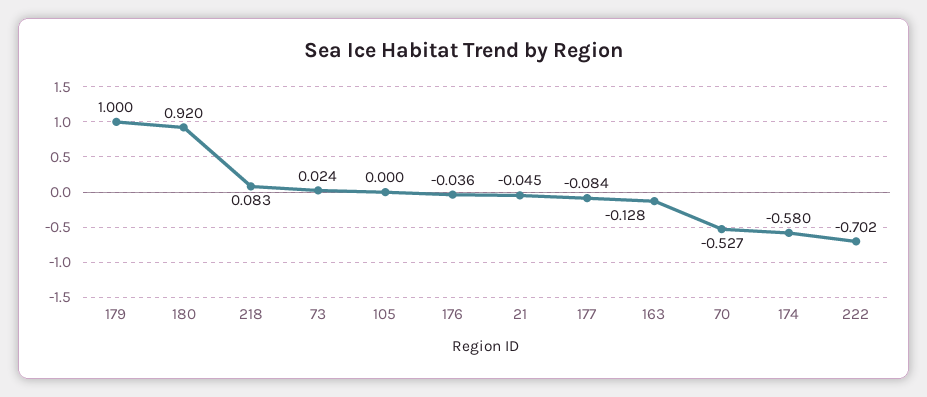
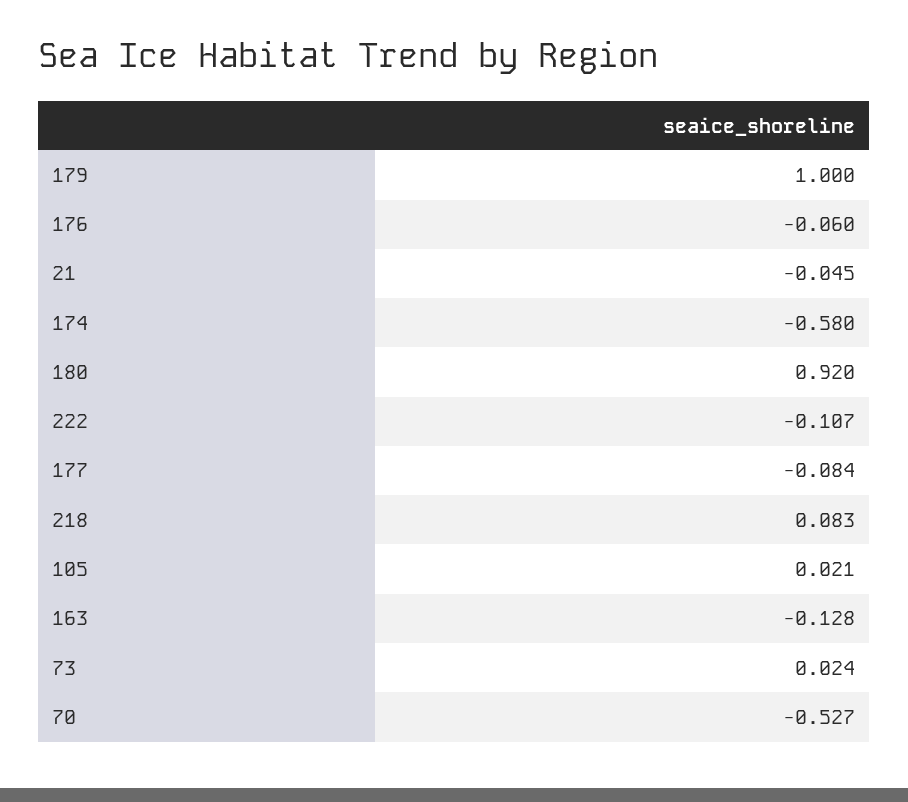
105: 0 -> 0.021
176: -0.036 -> -0.06
222: -0.702 -> -0.107

